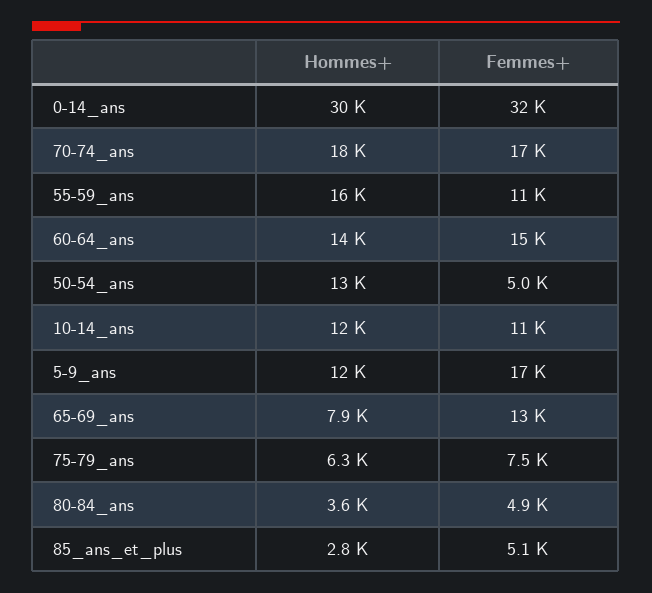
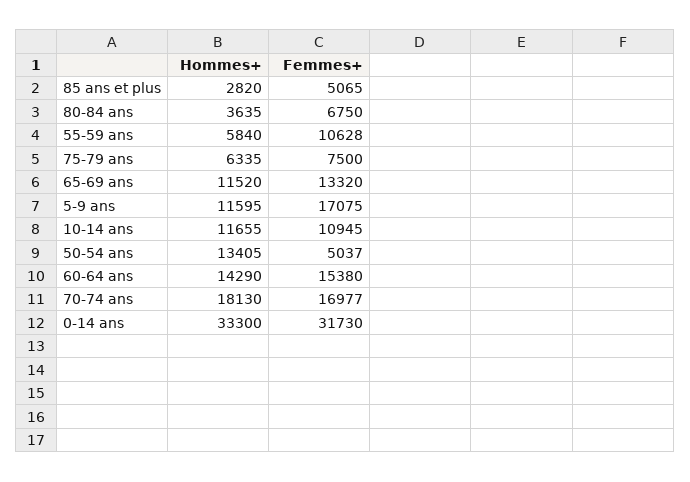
Hommes+, 0-14_ans: 30000 -> 33300
Hommes+, 55-59_ans: 16000 -> 5840
Hommes+, 65-69_ans: 7900 -> 11520
Femmes+, 80-84_ans: 4900 -> 6750

